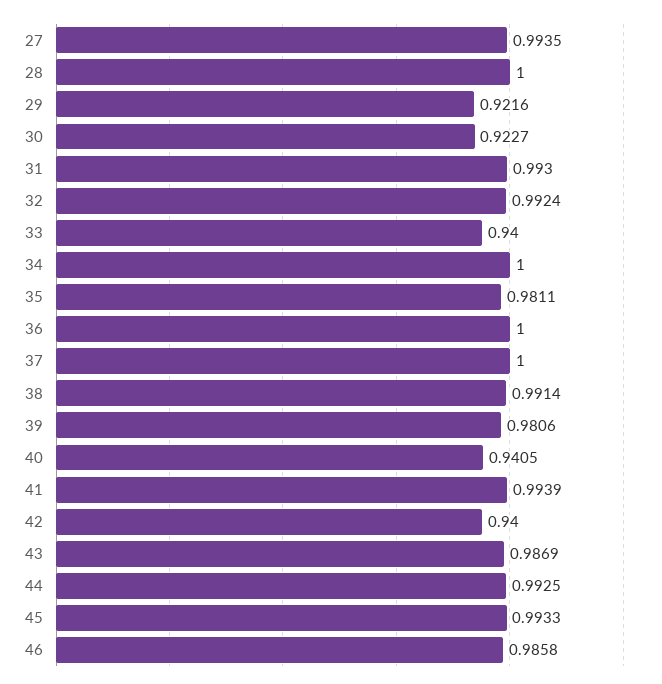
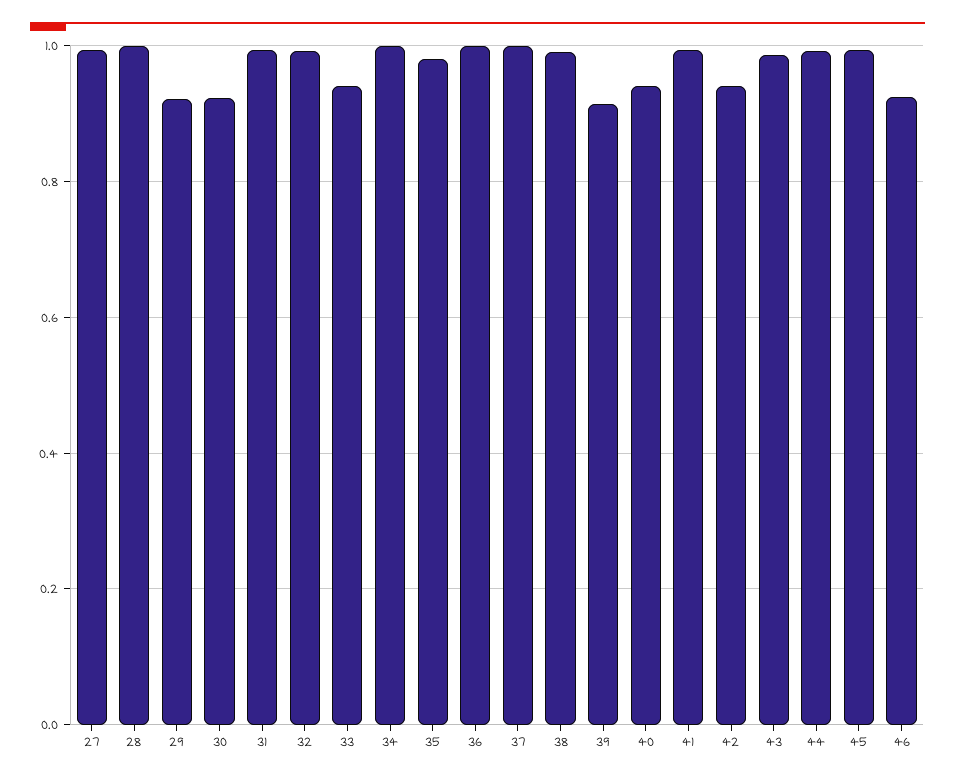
39: 0.9806 -> 0.92
46: 0.9858 -> 0.92

